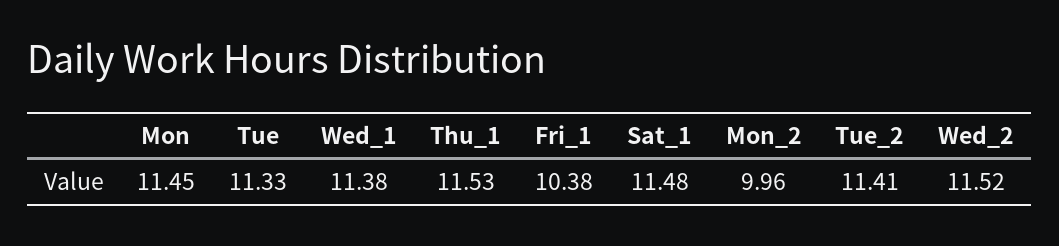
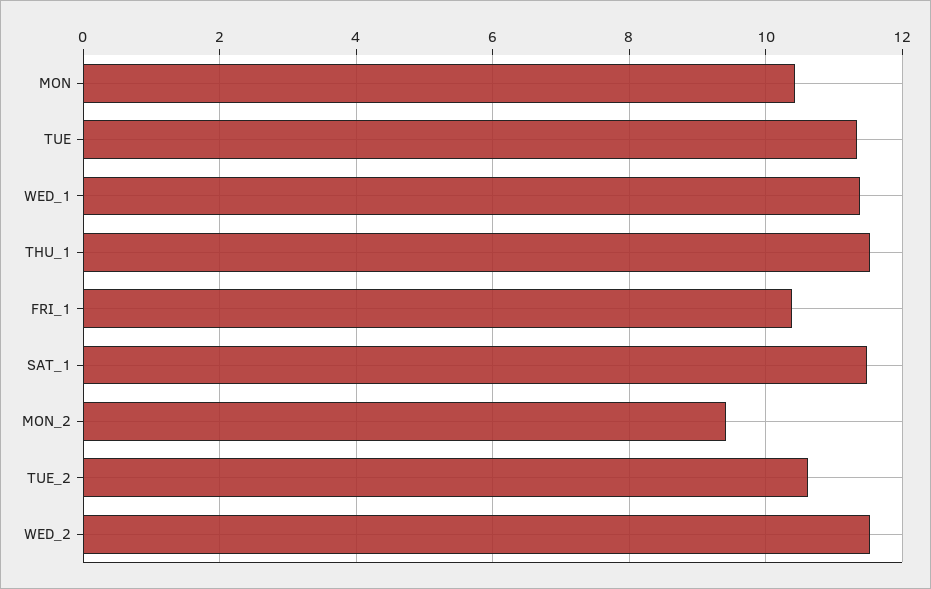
Mon: 11.45 -> 10.4
Mon_2: 9.96 -> 9.4
Tue_2: 11.41 -> 10.6

